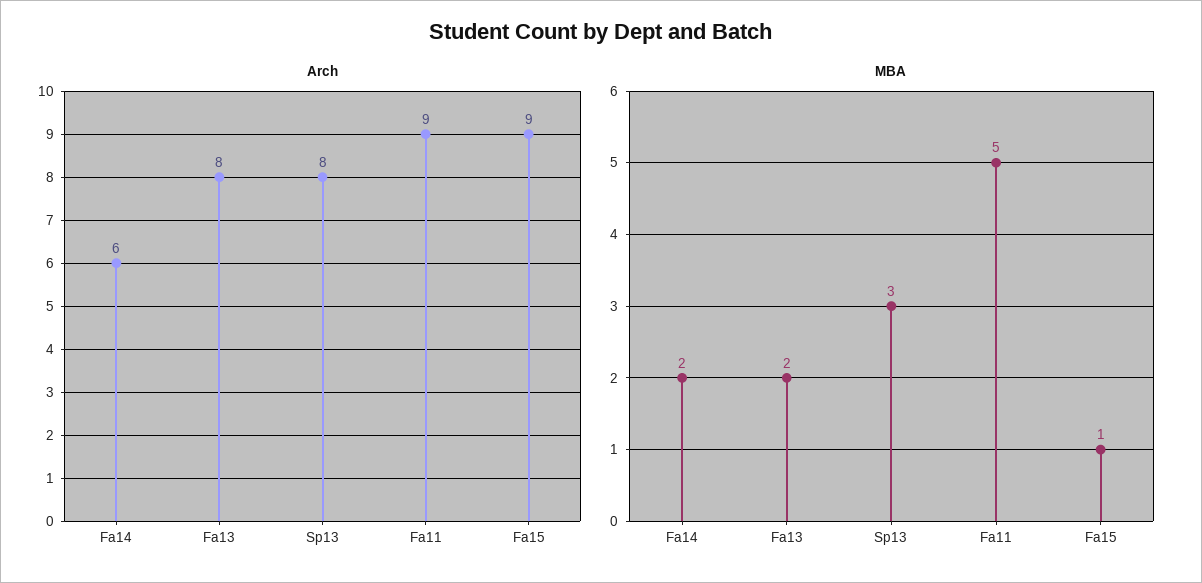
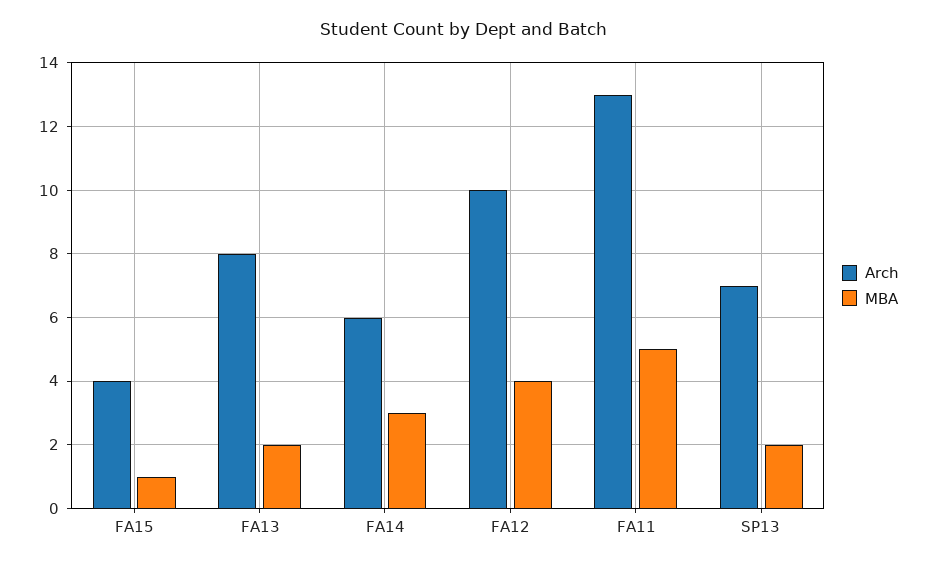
Arch, Sp13: 8 -> 7
Arch, Fa11: 9 -> 13
Arch, Fa15: 9 -> 4
MBA, Fa14: 2 -> 3
MBA, Sp13: 3 -> 2
Arch, FA12: none -> 10
MBA, FA12: none -> 4

